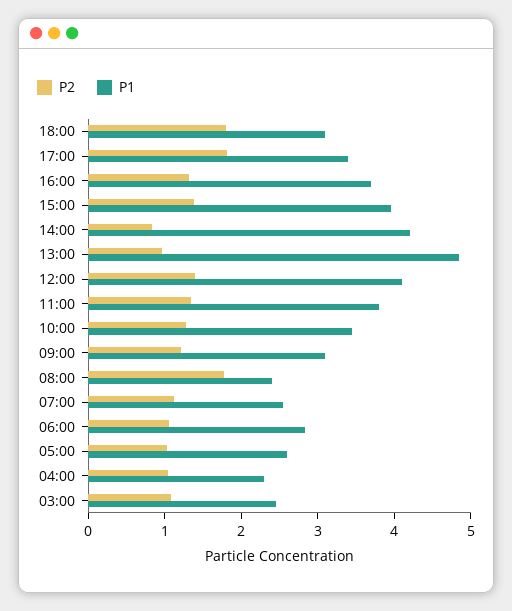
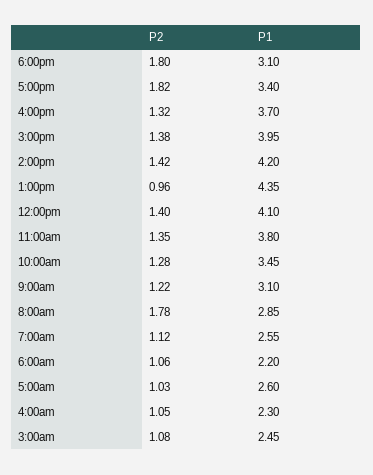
P2, 14:00: 0.8 -> 1.42
P1, 13:00: 4.8 -> 4.35
P1, 08:00: 2.4 -> 2.85
P1, 06:00: 2.8 -> 2.2

